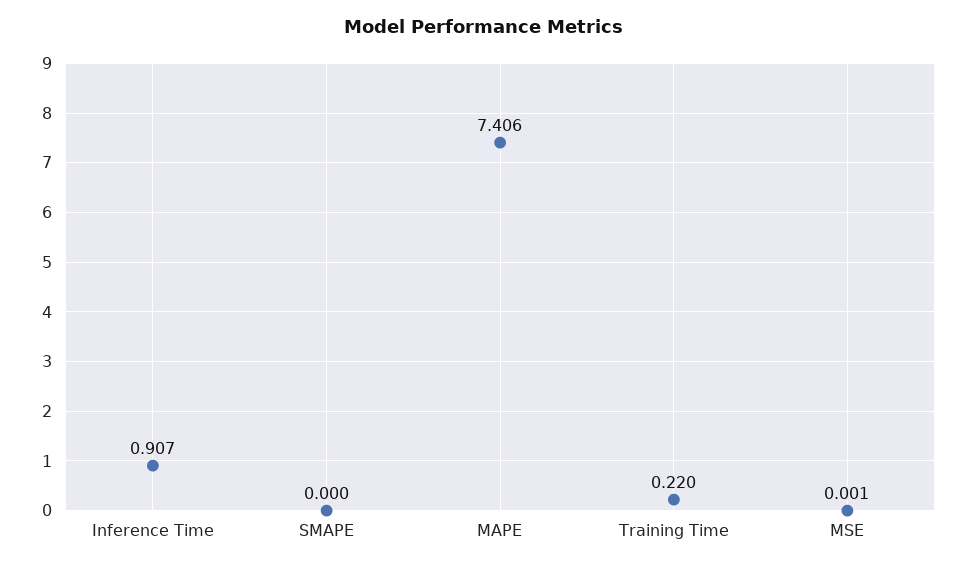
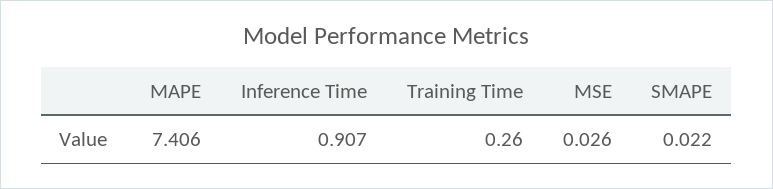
SMAPE: 0 -> 0.022
Training Time: 0.22 -> 0.26
MSE: 0.001 -> 0.026

